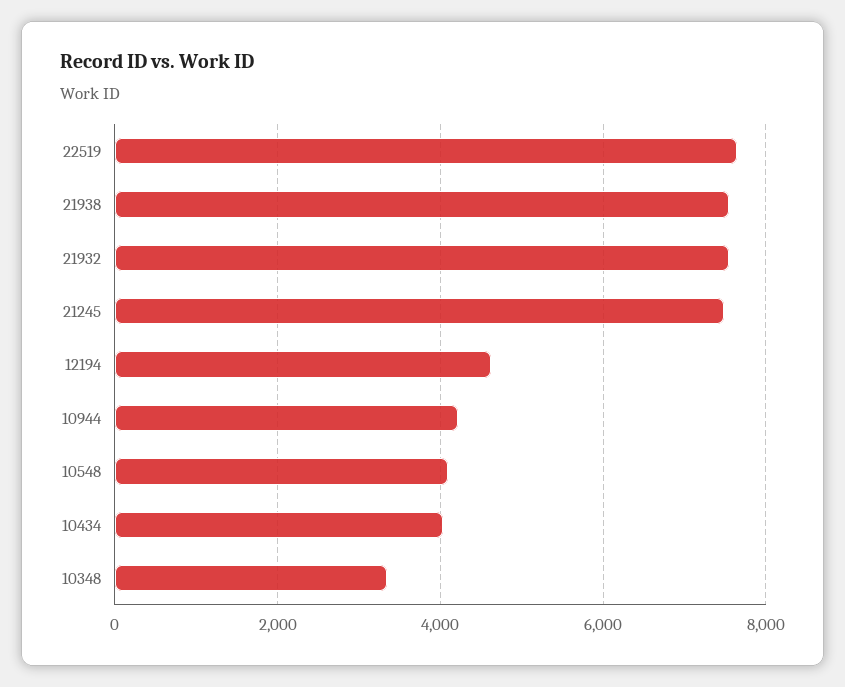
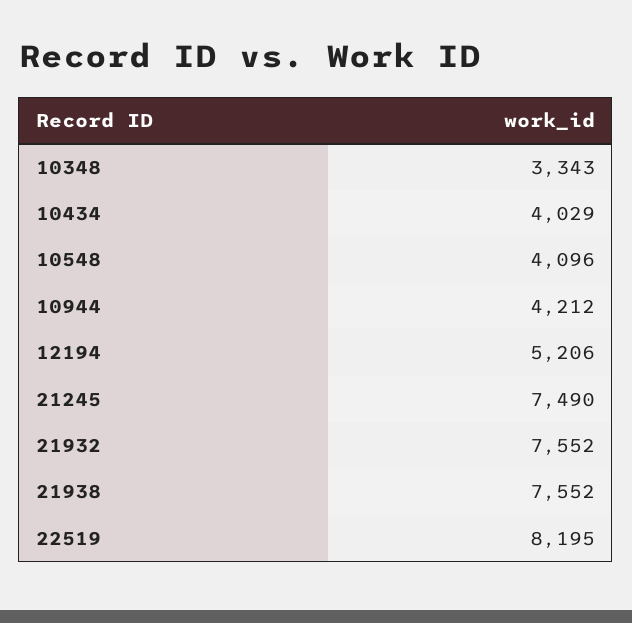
22519: 7600 -> 8195
12194: 4600 -> 5206

